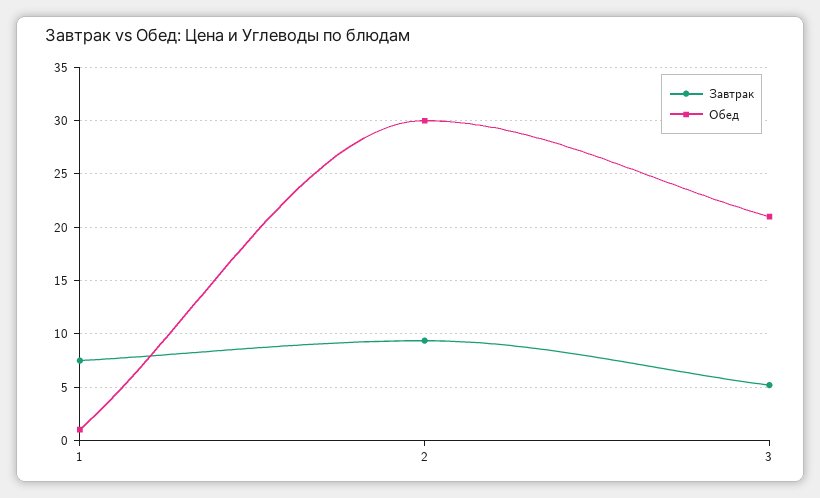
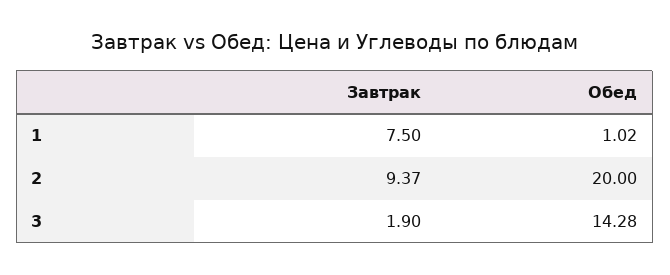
Обед, 2: 30 -> 20
Завтрак, 3: 5 -> 1.9
Обед, 3: 21 -> 14.28

